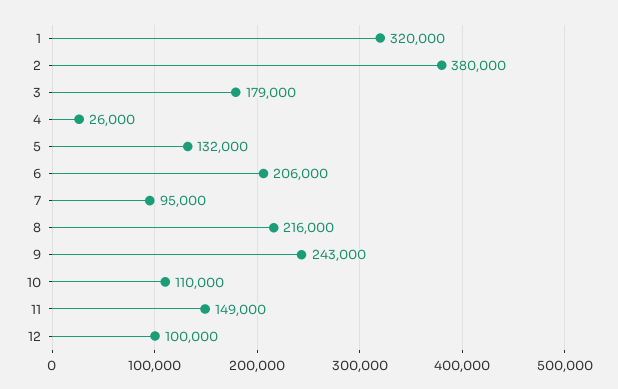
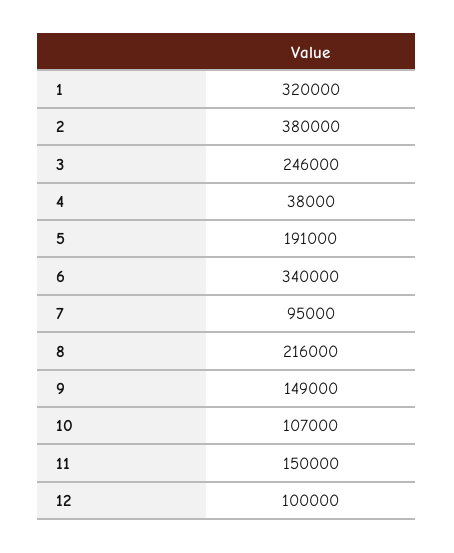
3: 179000 -> 246000
4: 26000 -> 38000
5: 132000 -> 191000
6: 206000 -> 340000
9: 243000 -> 149000
10: 110000 -> 107000
11: 149000 -> 150000

